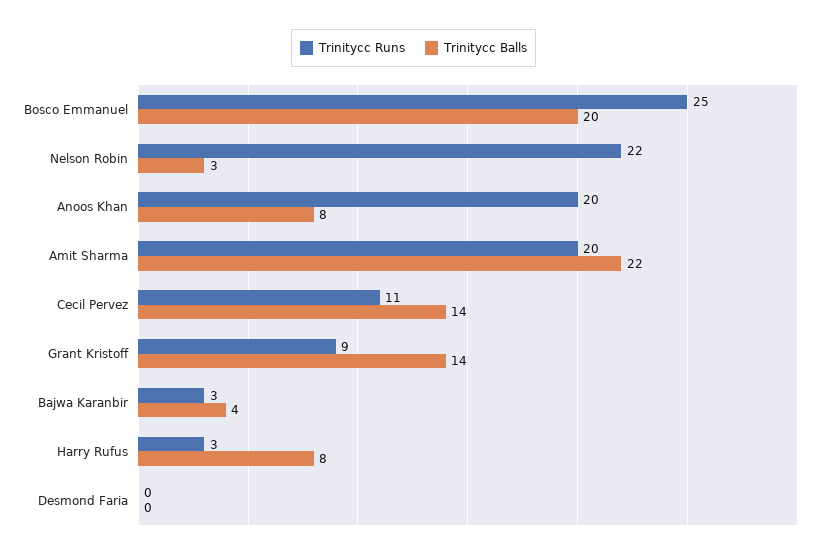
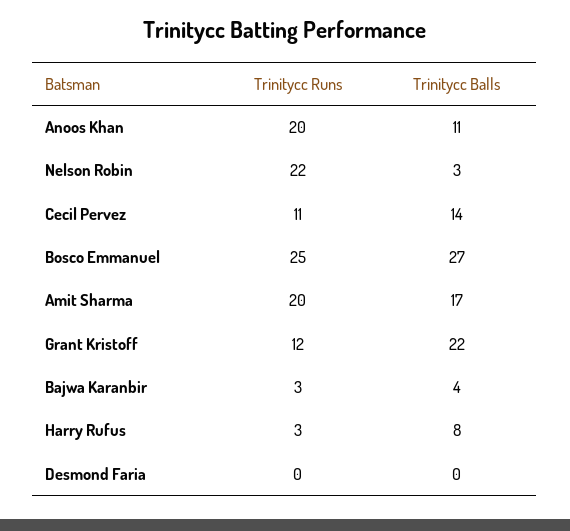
Trinitycc Balls, Bosco Emmanuel: 20 -> 27
Trinitycc Balls, Anoos Khan: 8 -> 11
Trinitycc Balls, Amit Sharma: 22 -> 17
Trinitycc Runs, Grant Kristoff: 9 -> 12
Trinitycc Balls, Grant Kristoff: 14 -> 22

